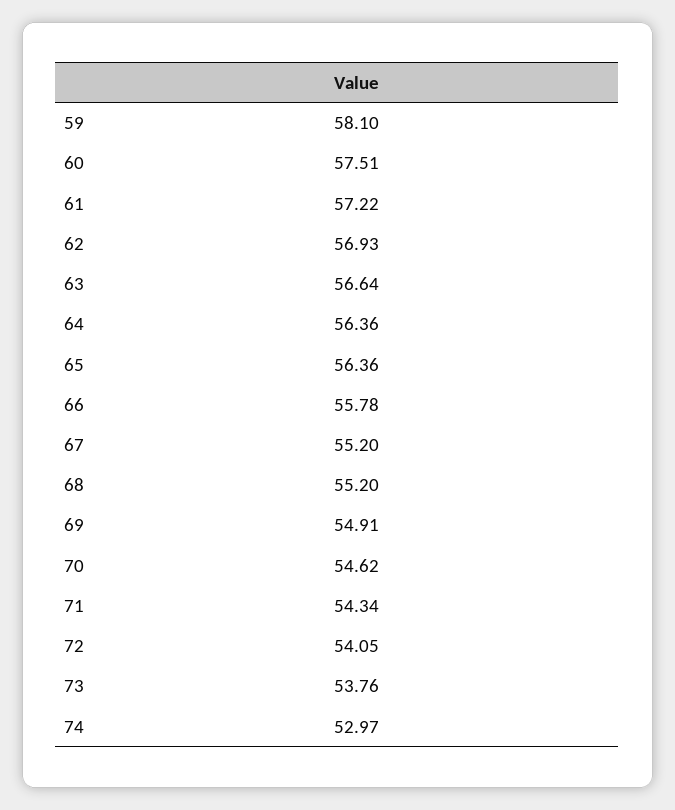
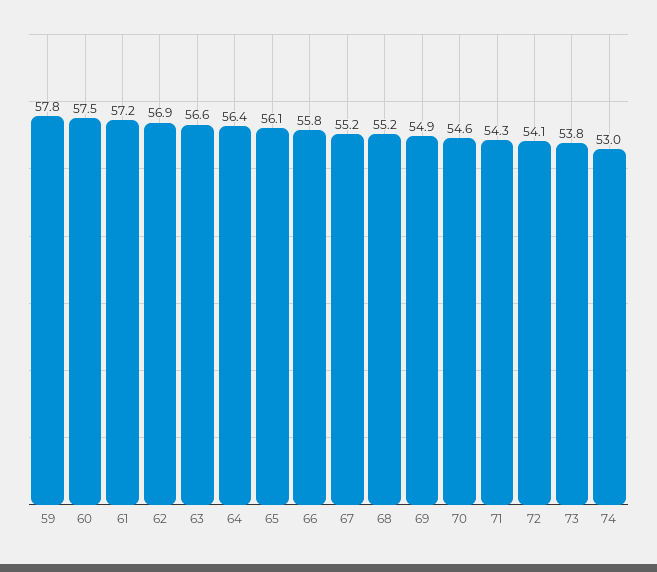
59: 58.1 -> 57.8
65: 56.36 -> 56.1

